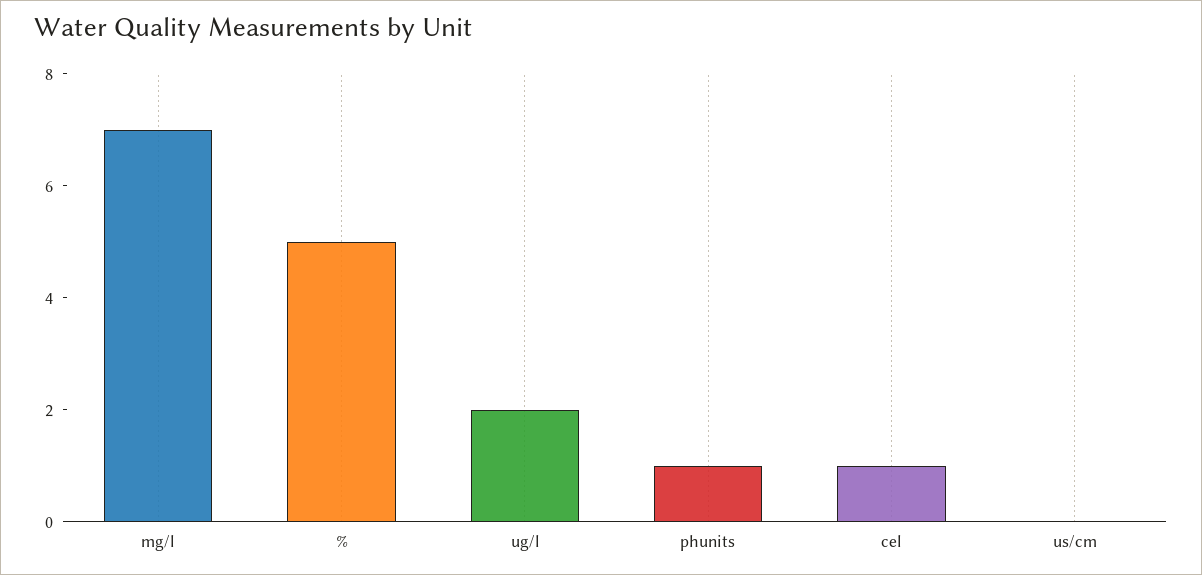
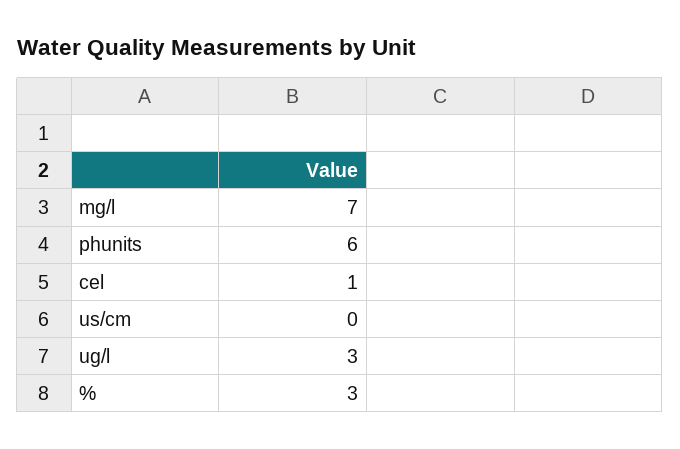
%: 5 -> 3
ug/l: 2 -> 3
phunits: 1 -> 6

